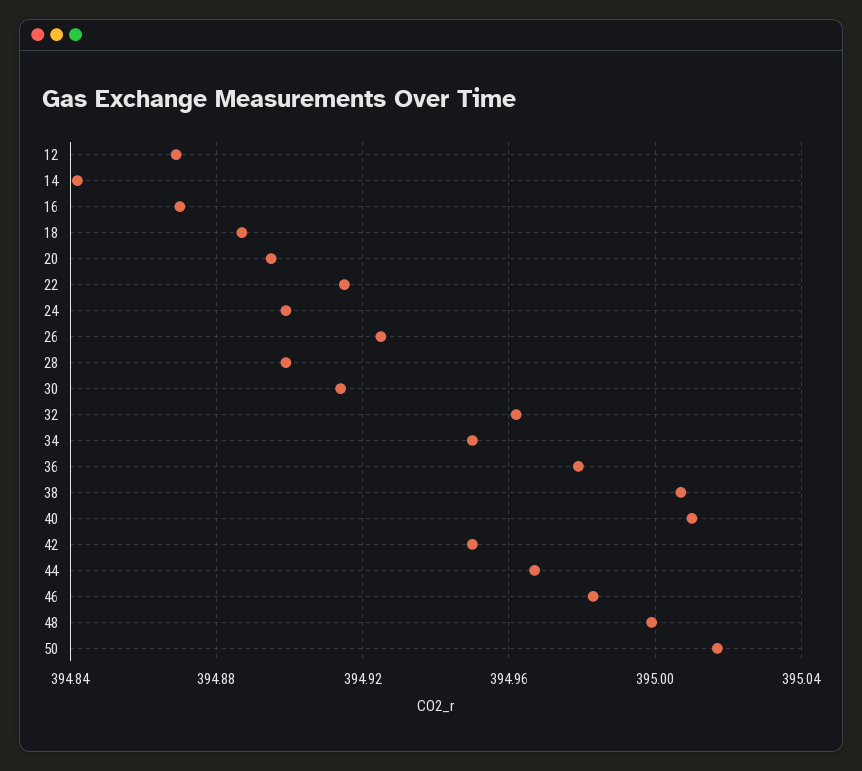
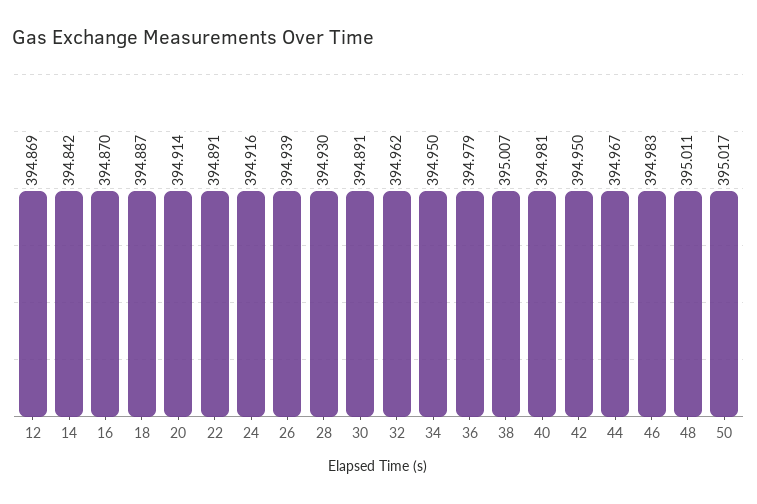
20: 394.895 -> 394.914
22: 394.915 -> 394.891
24: 394.9 -> 394.916
26: 394.925 -> 394.939
28: 394.9 -> 394.93
30: 394.915 -> 394.891
40: 395.01 -> 394.981
48: 395 -> 395.011

